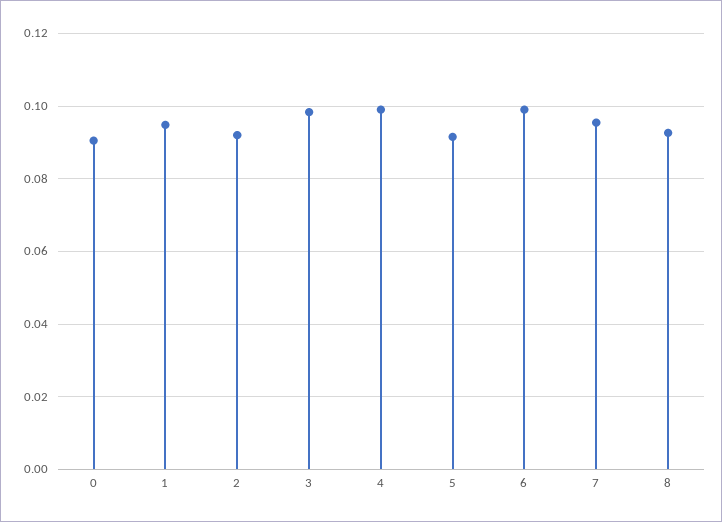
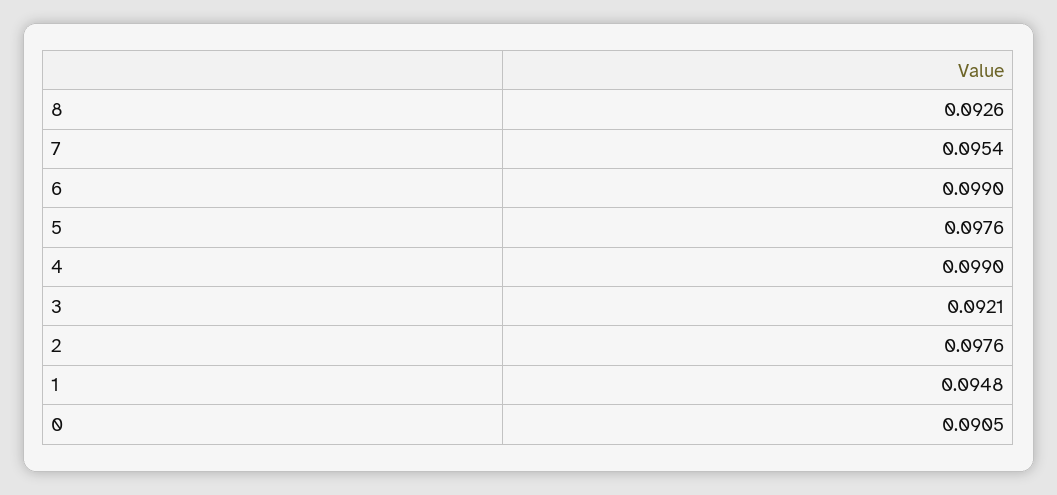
2: 0.092 -> 0.0976
3: 0.098 -> 0.0921
5: 0.092 -> 0.0976

